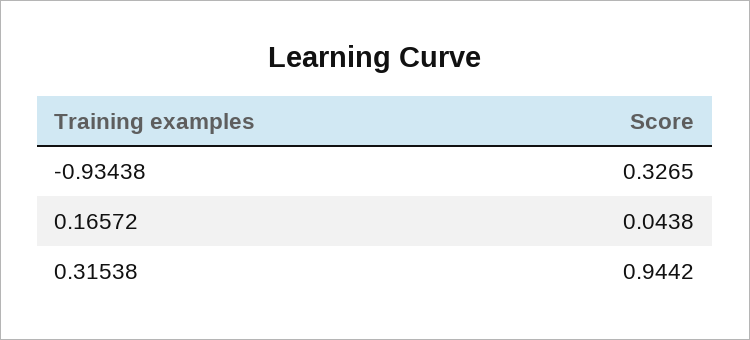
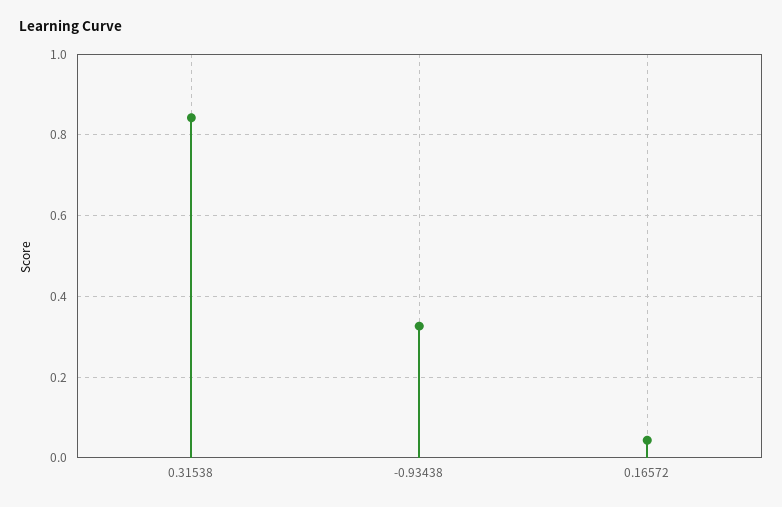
0.31538: 0.9442 -> 0.84

